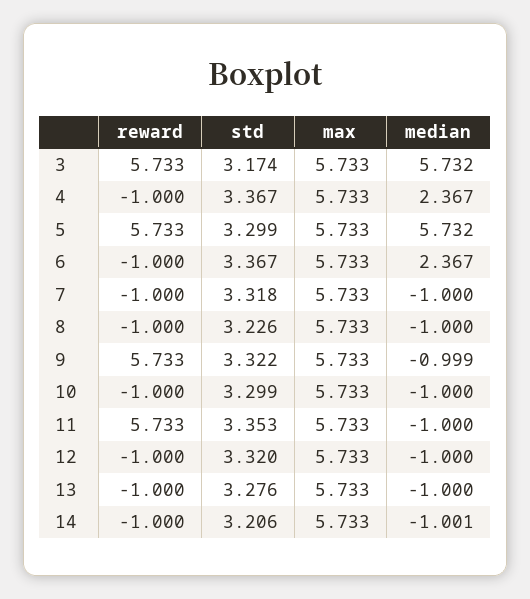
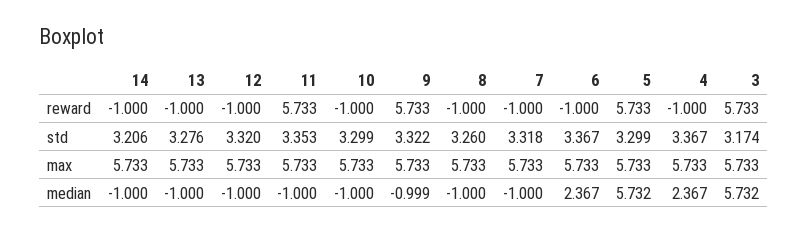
std, 8: 3.226 -> 3.26
median, 14: -1.001 -> -1

